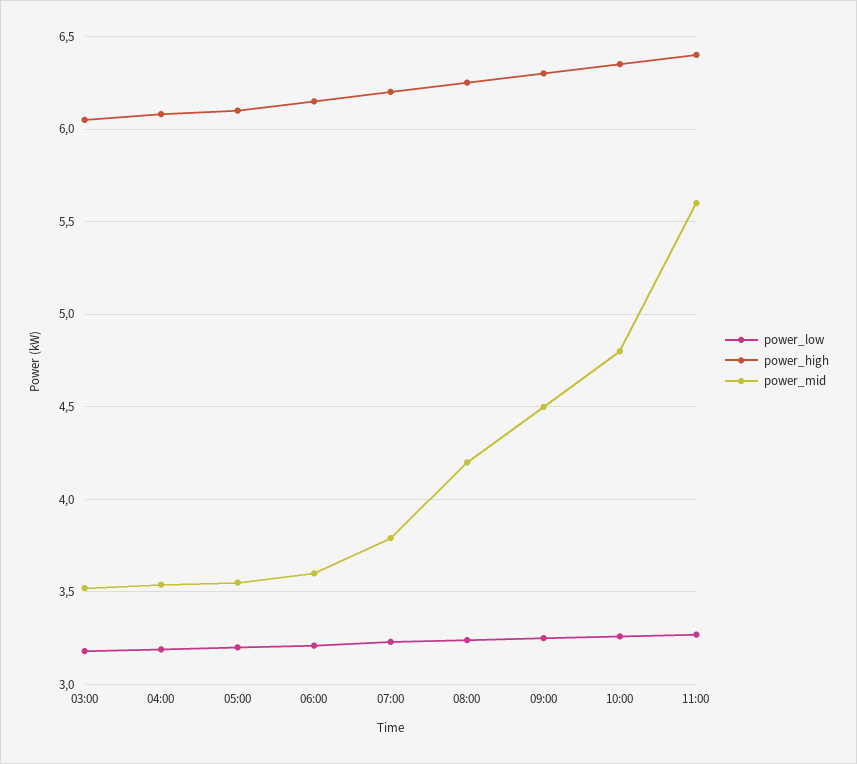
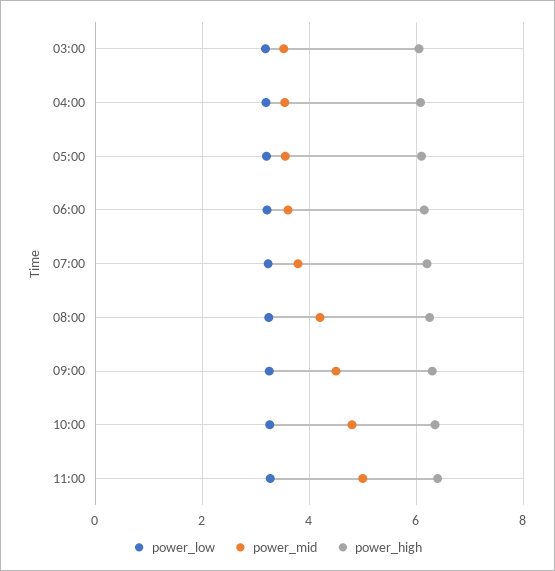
power_mid, 11:00: 5.6 -> 5

